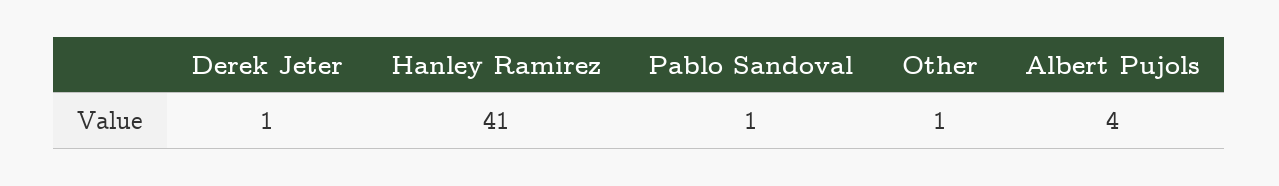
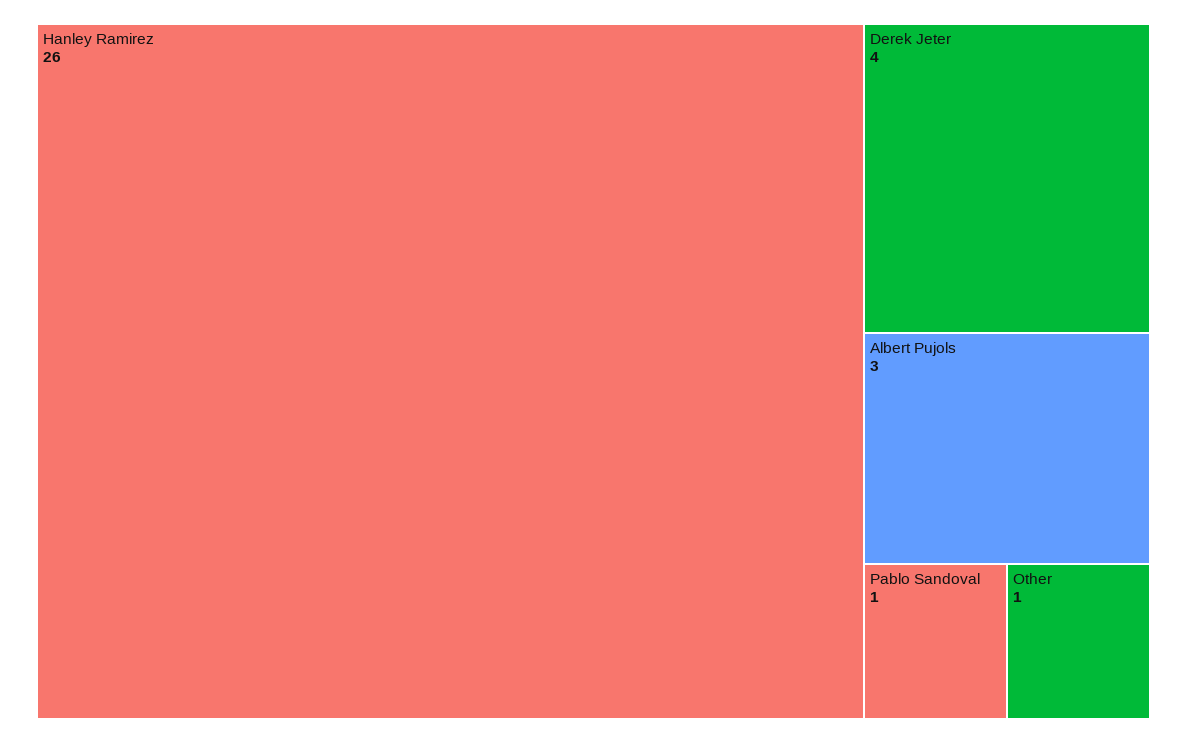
Derek Jeter: 1 -> 4
Hanley Ramirez: 41 -> 26
Albert Pujols: 4 -> 3

